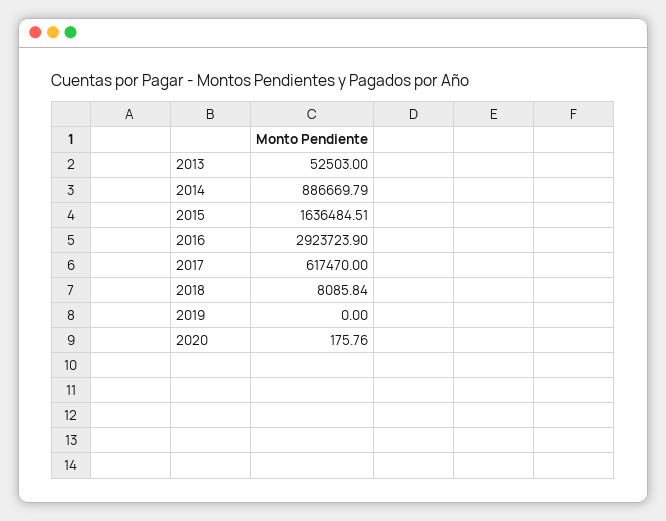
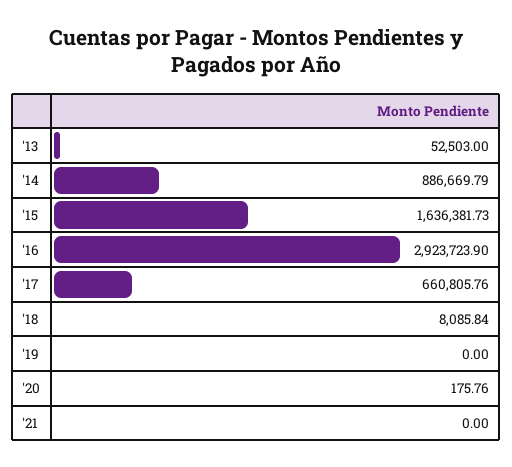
2015: 1636484.51 -> 1636381.73
2017: 617470 -> 660805.76
'21: none -> 0

